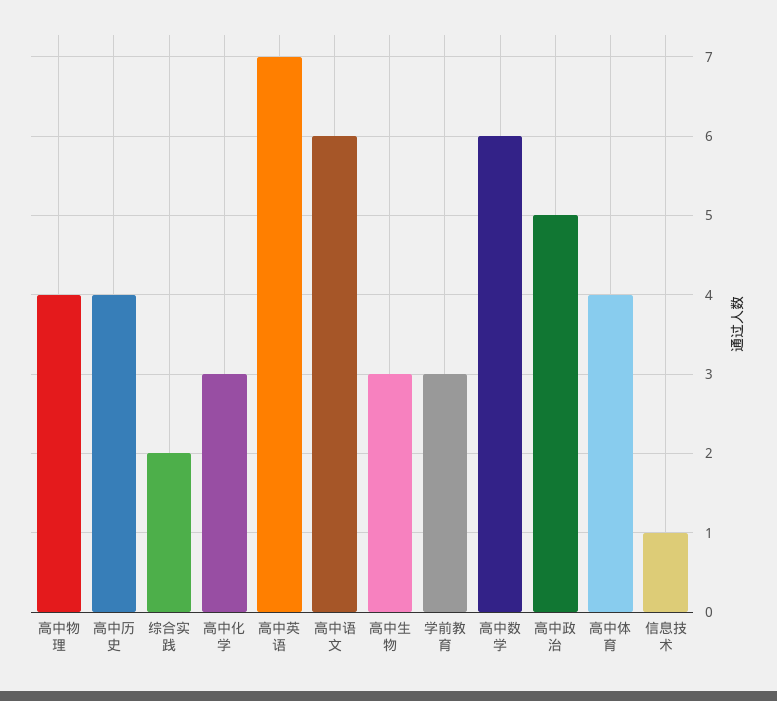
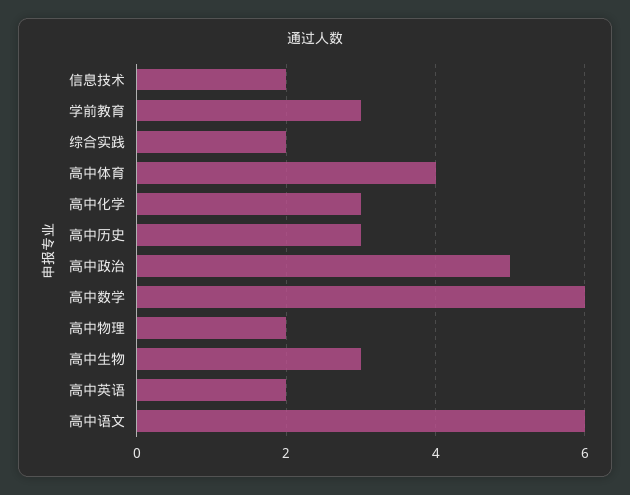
高中物理: 4 -> 2
高中历史: 4 -> 3
高中英语: 7 -> 2
信息技术: 1 -> 2

